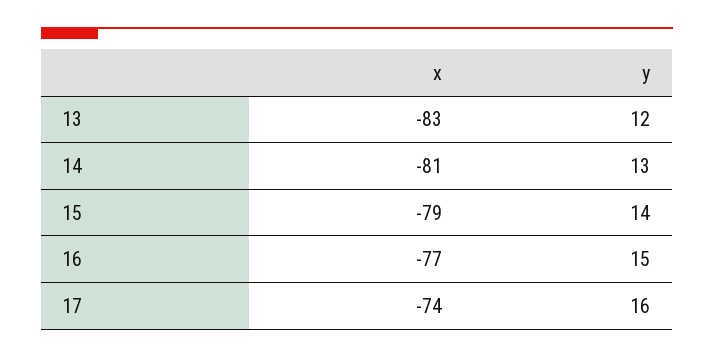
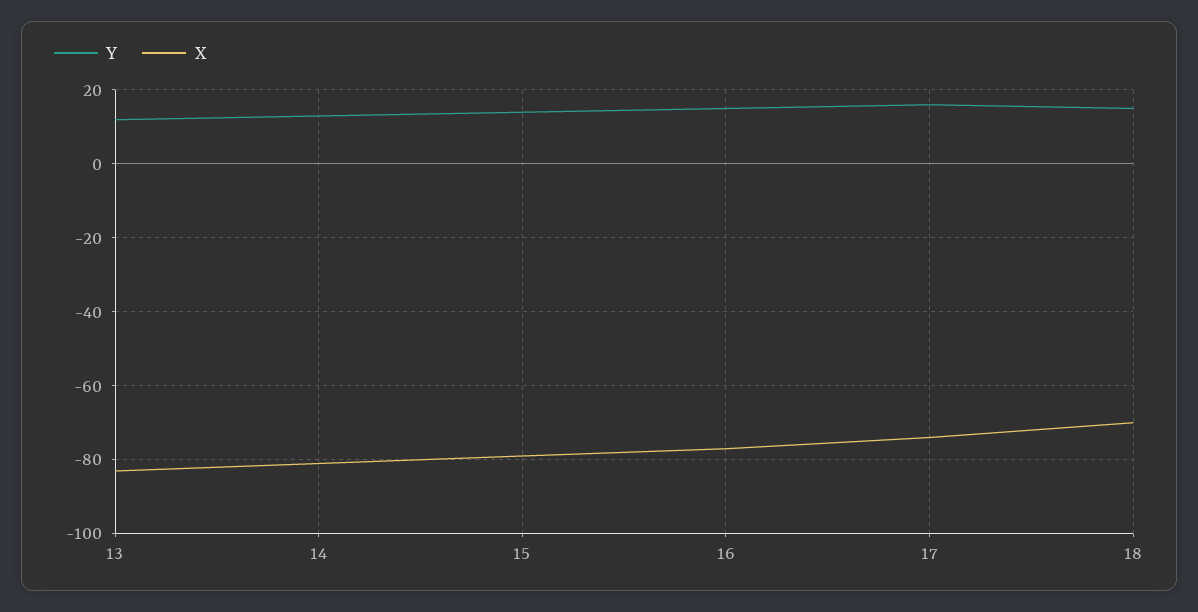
y, 18: none -> 15
x, 18: none -> -70

